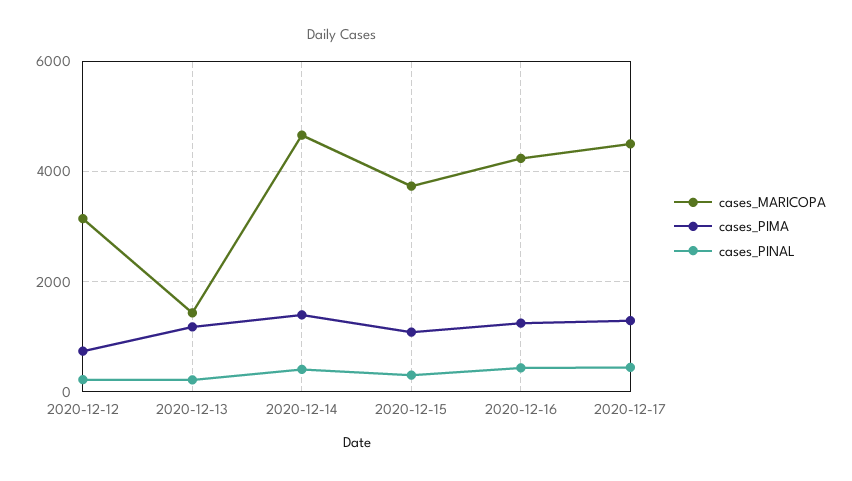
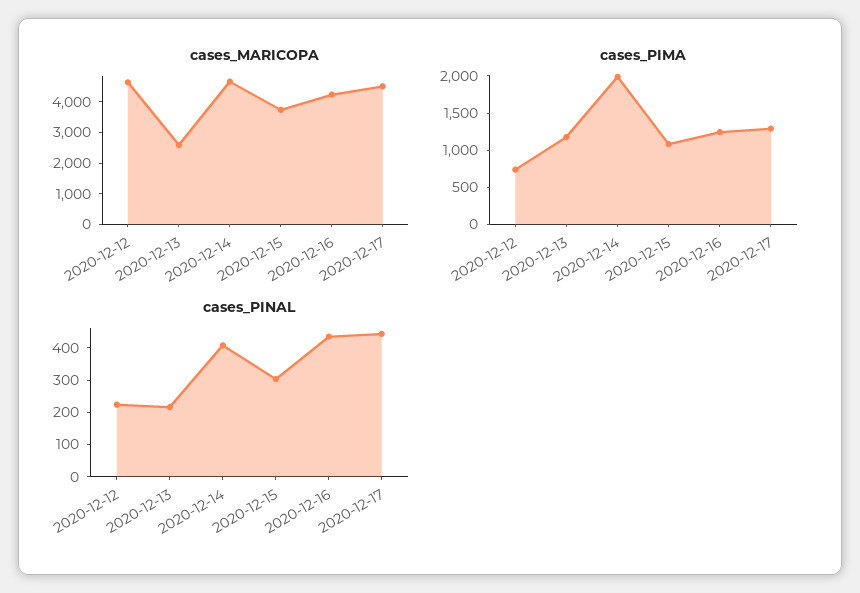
cases_MARICOPA, 2020-12-12: 3200 -> 4500
cases_MARICOPA, 2020-12-13: 1400 -> 2500
cases_PIMA, 2020-12-14: 1400 -> 2000

